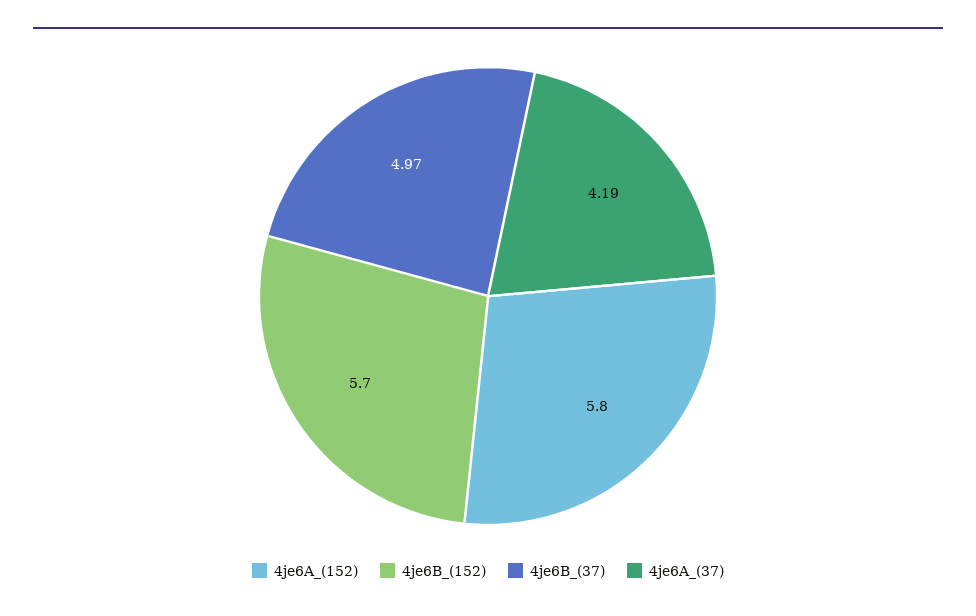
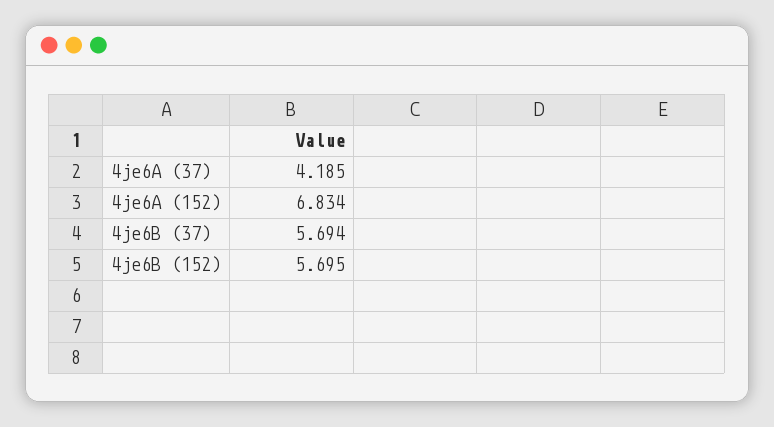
4je6A_(152): 5.8 -> 6.834
4je6B_(37): 4.97 -> 5.694

